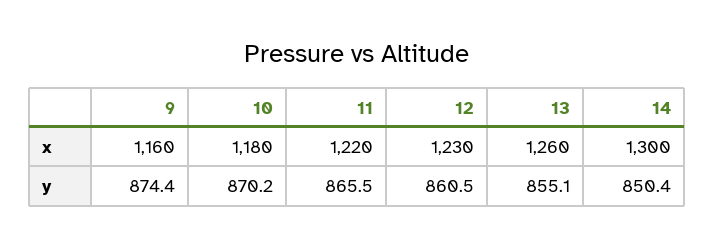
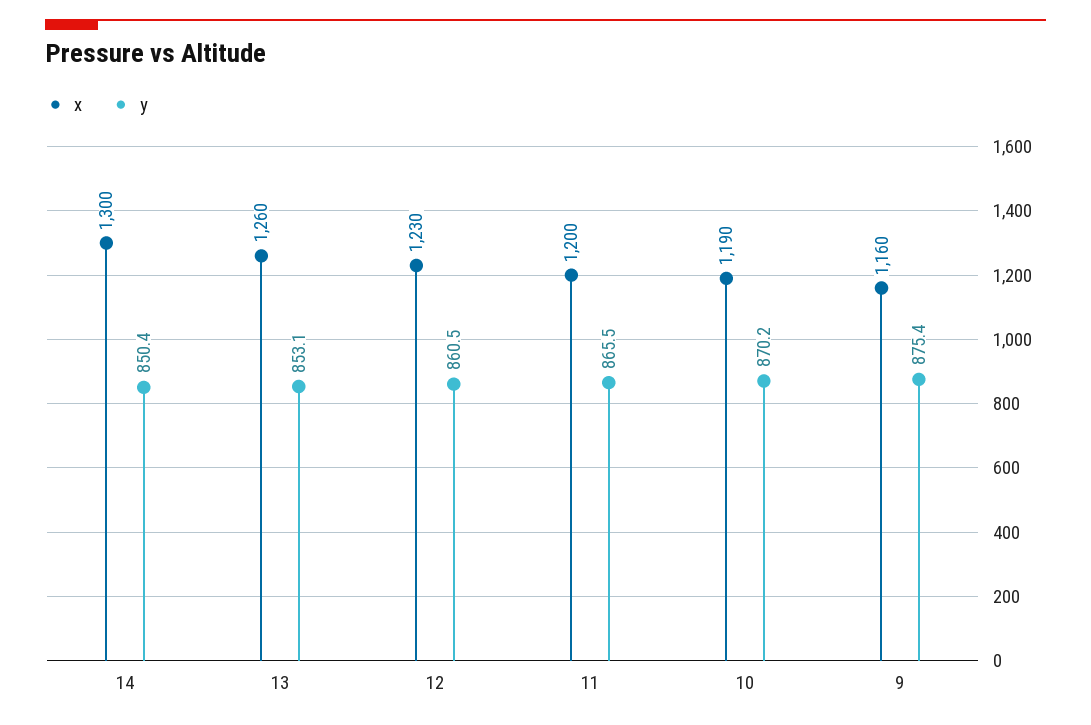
x, 10: 1180 -> 1190
x, 11: 1220 -> 1200
y, 9: 874.4 -> 875.4
y, 13: 855.1 -> 853.1

